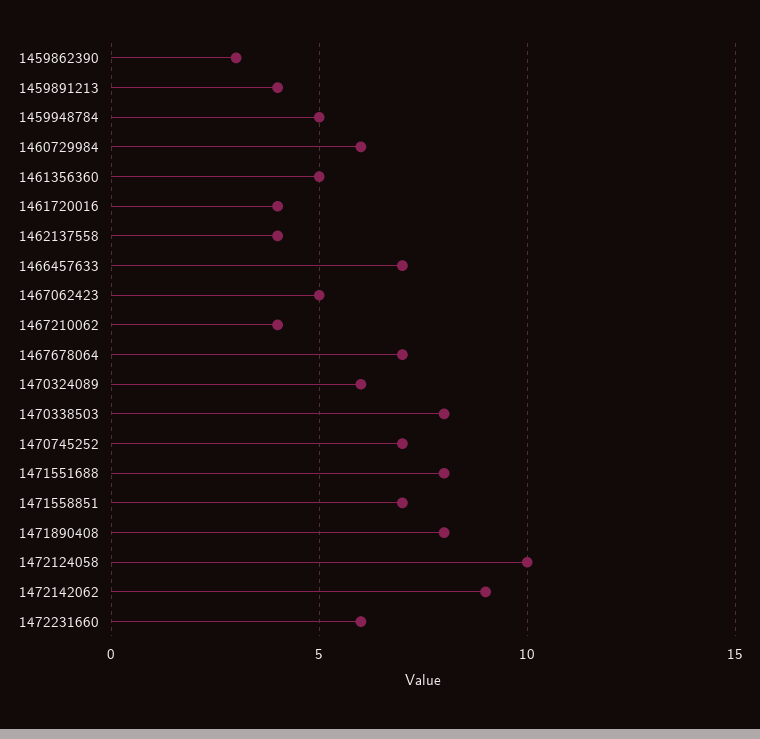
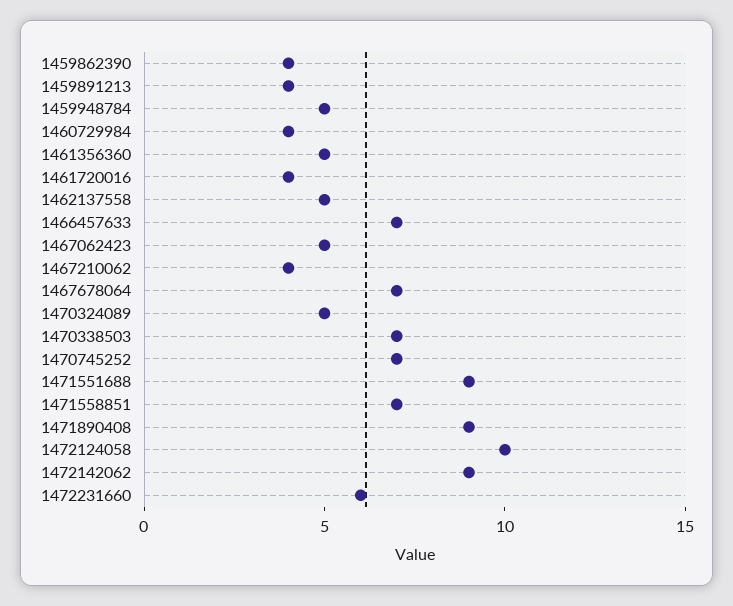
1459862390: 3 -> 4
1460729984: 6 -> 4
1462137558: 4 -> 5
1470324089: 6 -> 5
1470338503: 8 -> 7
1471551688: 8 -> 9
1471890408: 8 -> 9

